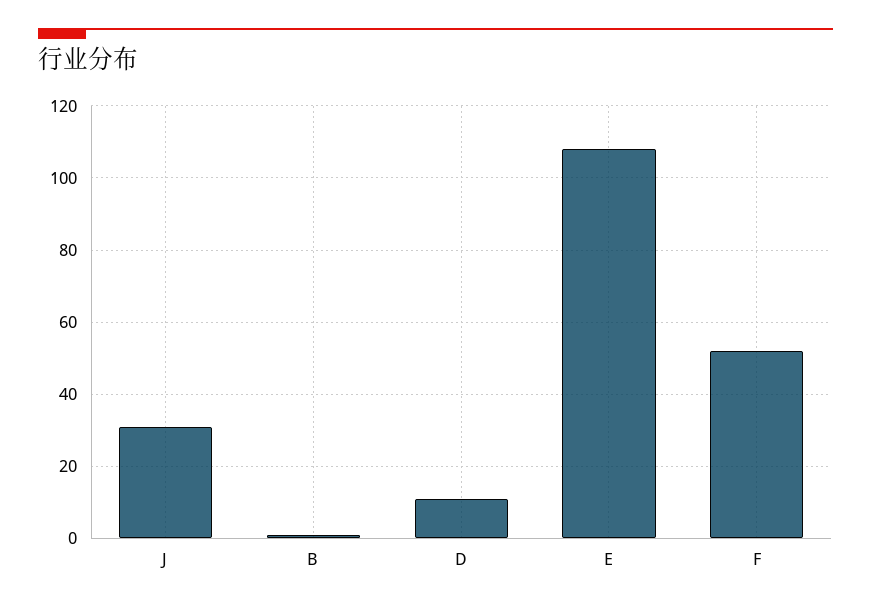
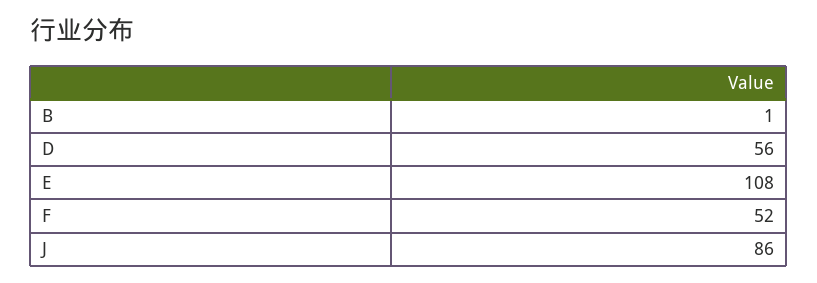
J: 30 -> 86
D: 10 -> 56

